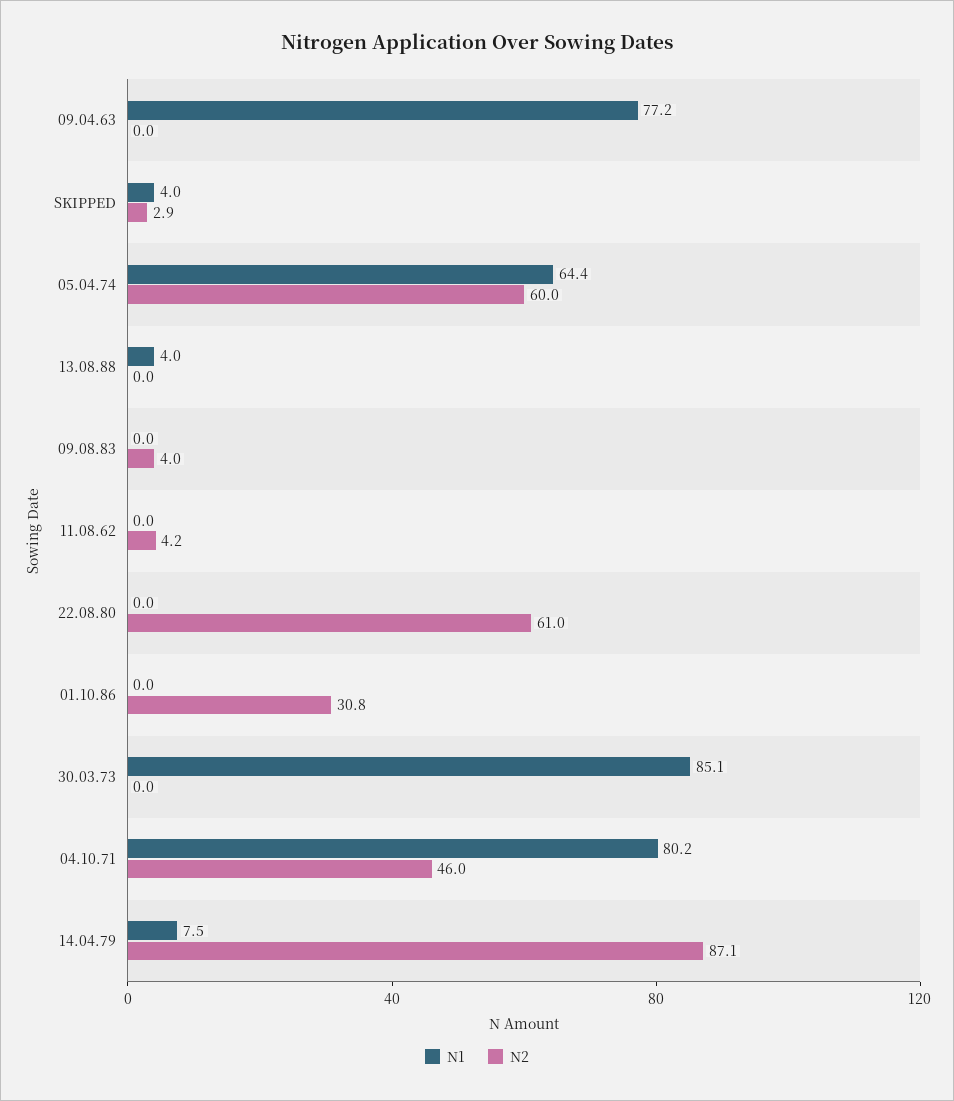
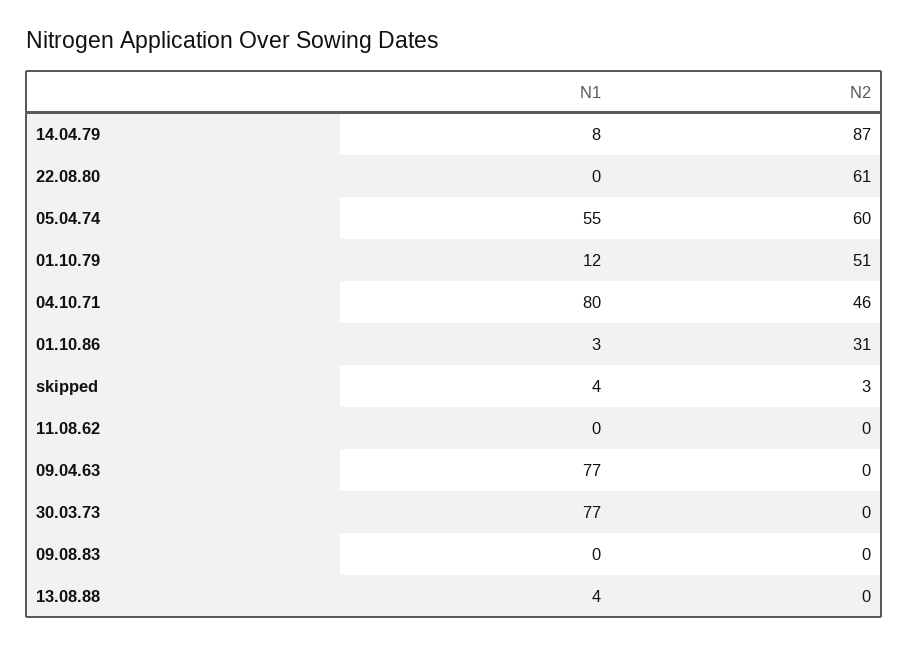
N1, 05.04.74: 64.4 -> 55
N2, 09.08.83: 4 -> 0
N2, 11.08.62: 4.2 -> 0
N1, 01.10.86: 0 -> 3
N1, 30.03.73: 85.1 -> 77
N1, 01.10.79: none -> 12
N2, 01.10.79: none -> 51

